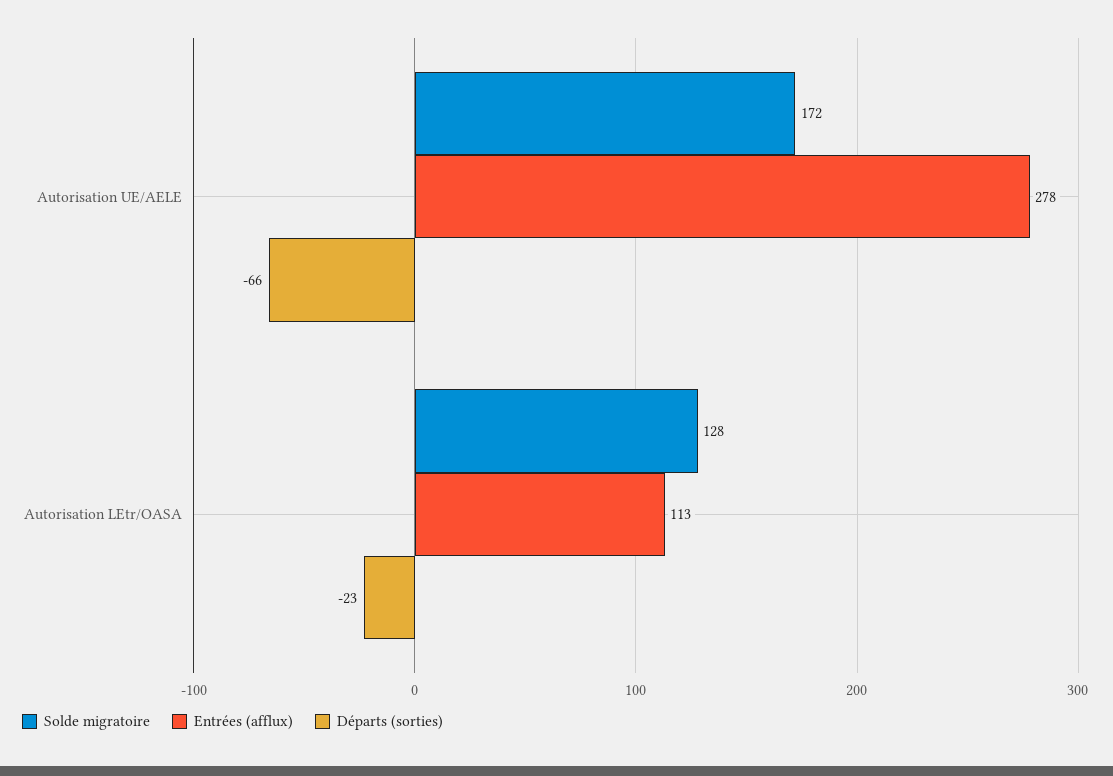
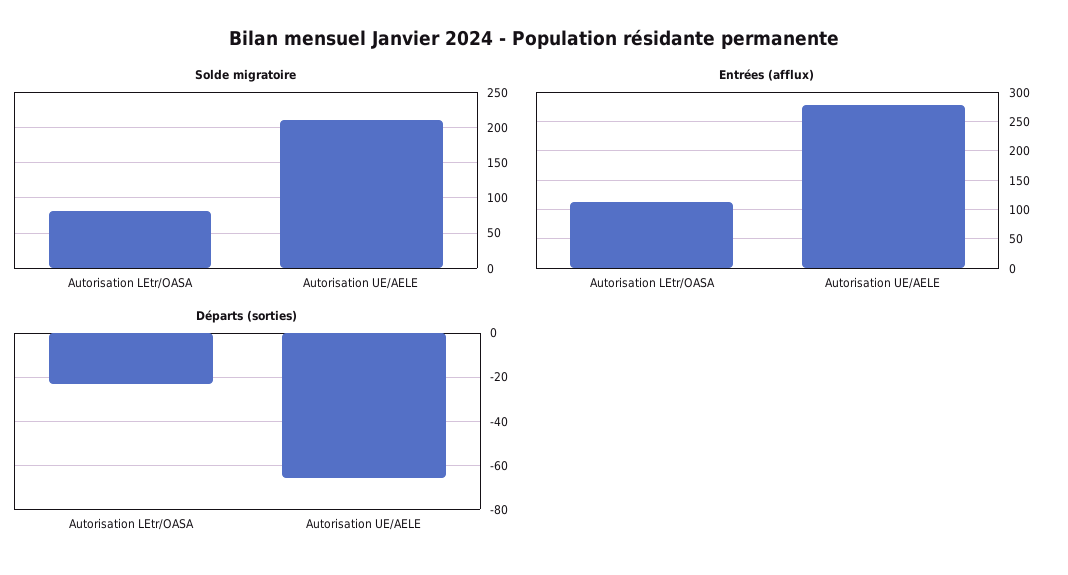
Solde migratoire, Autorisation UE/AELE: 172 -> 210
Solde migratoire, Autorisation LEtr/OASA: 128 -> 80

